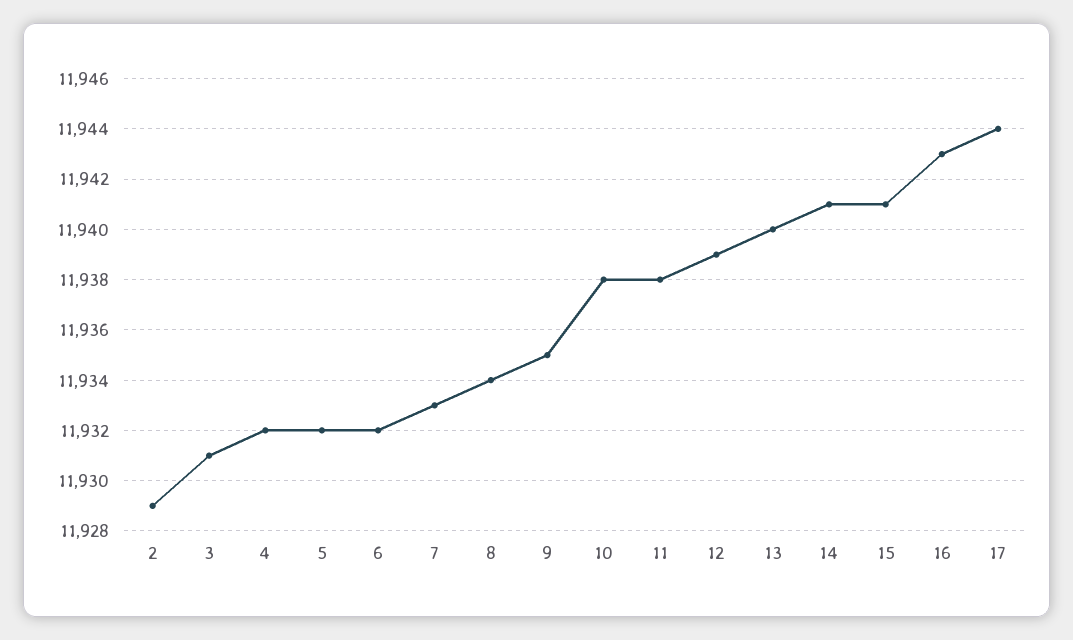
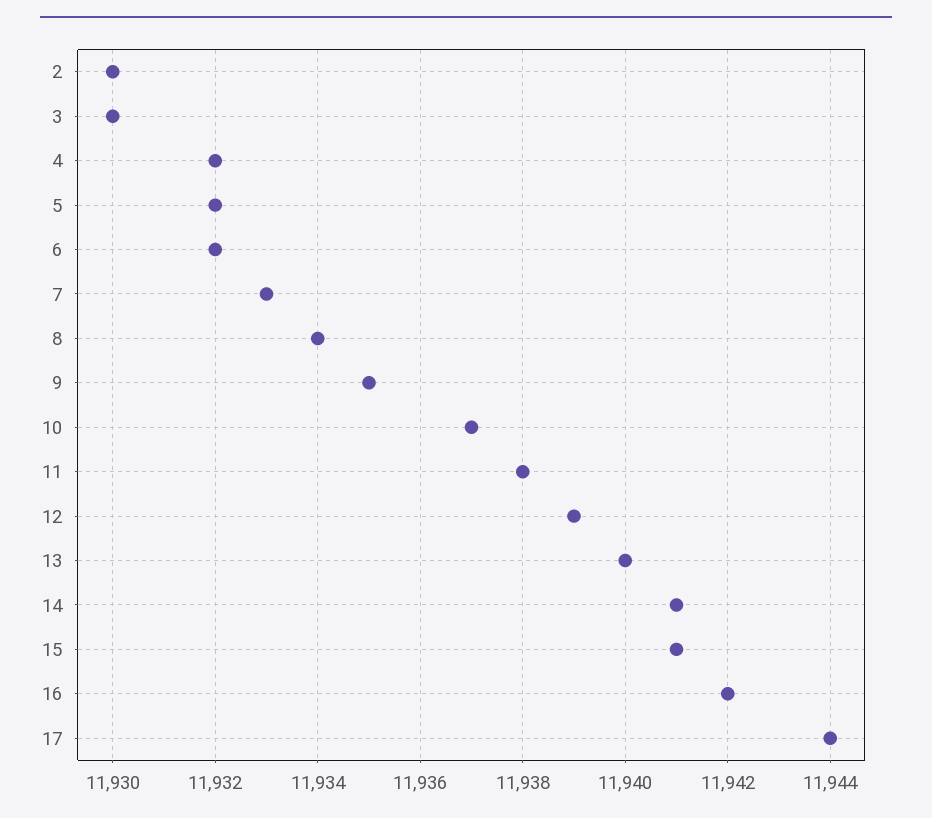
2: 11929 -> 11930
3: 11931 -> 11930
10: 11938 -> 11937
16: 11943 -> 11942

